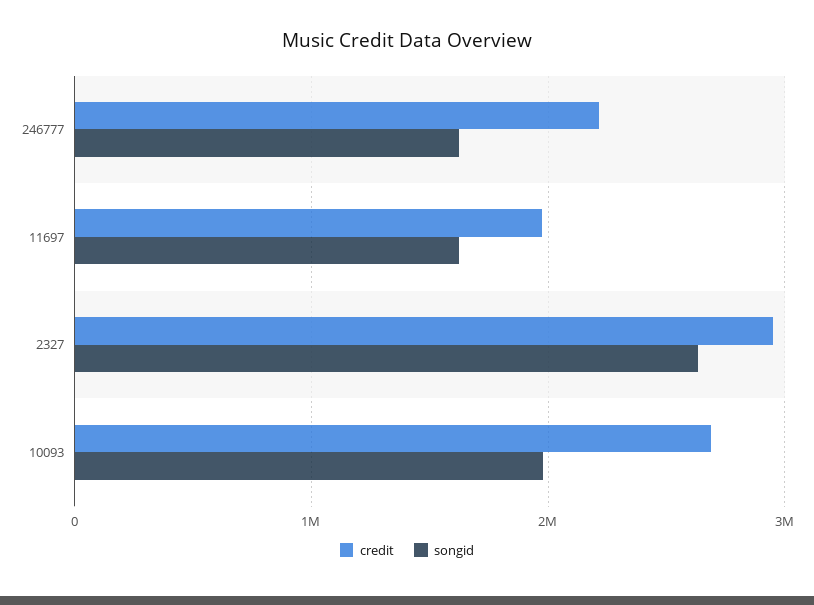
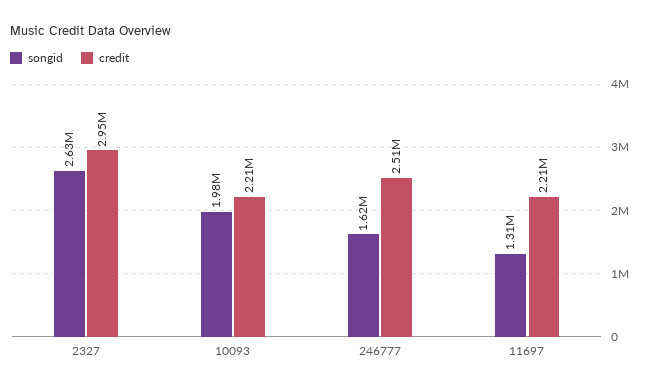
credit, 246777: 2200000 -> 2510000
credit, 11697: 2000000 -> 2210000
songid, 11697: 1600000 -> 1310000
credit, 10093: 2700000 -> 2210000

